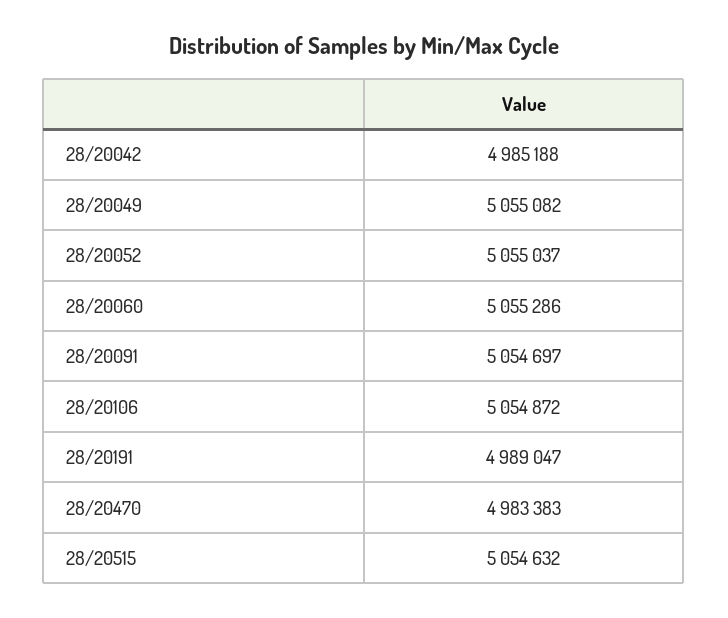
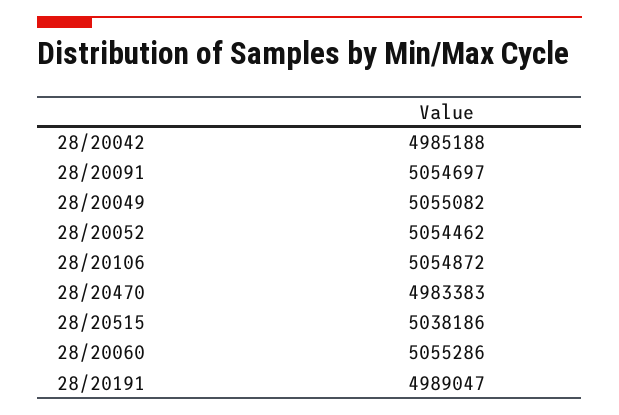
28/20052: 5055037 -> 5054462
28/20515: 5054632 -> 5038186

